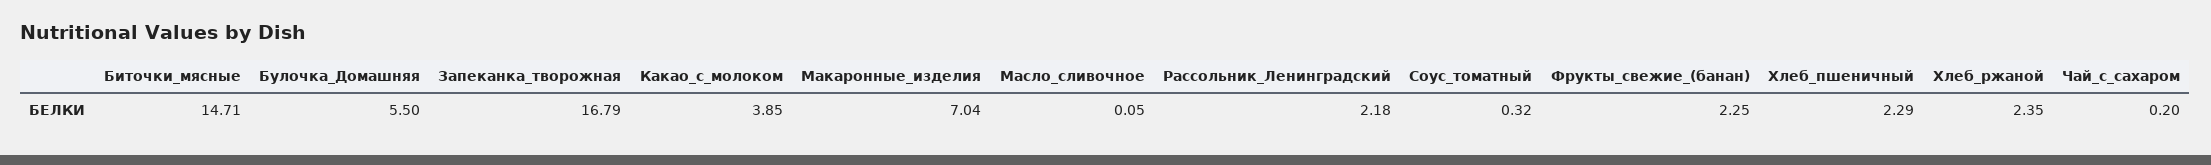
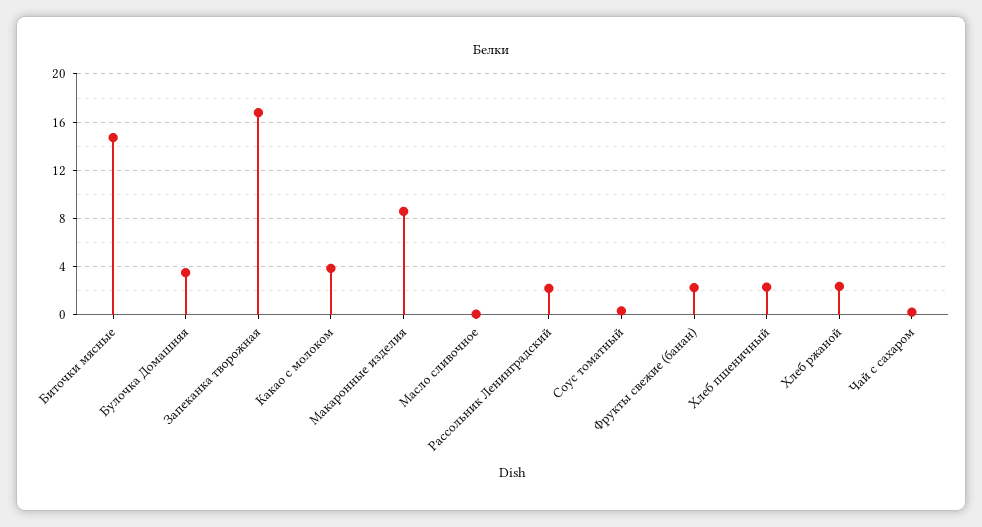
Булочка_Домашняя: 5.5 -> 3.5
Макаронные_изделия: 7.04 -> 8.5

